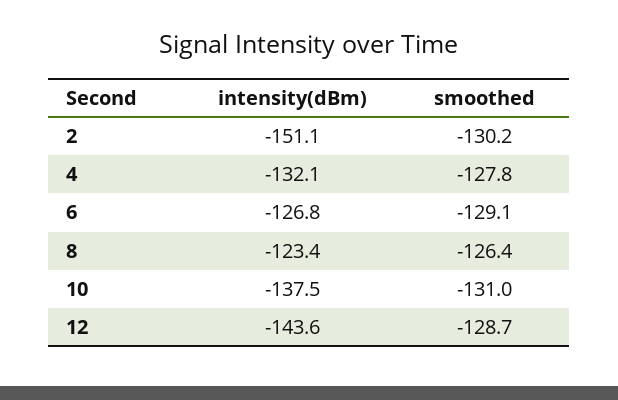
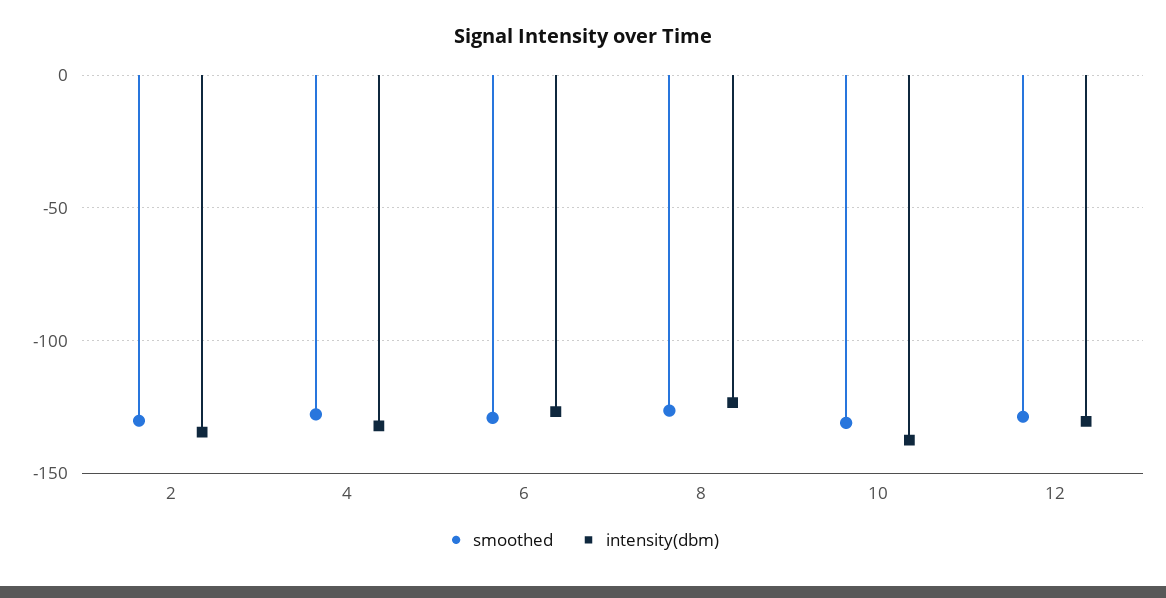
intensity(dBm), 2: -151.1 -> -135
intensity(dBm), 12: -143.6 -> -130

